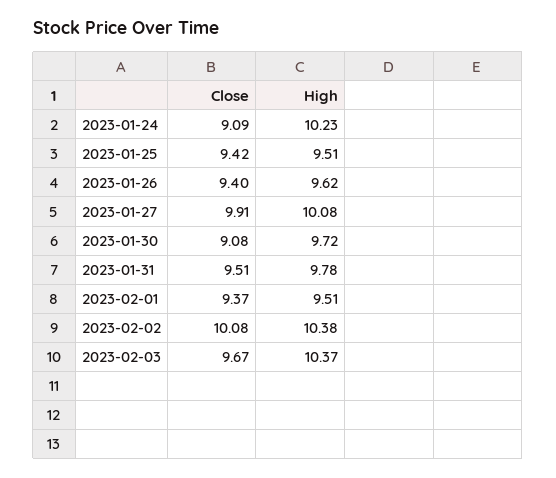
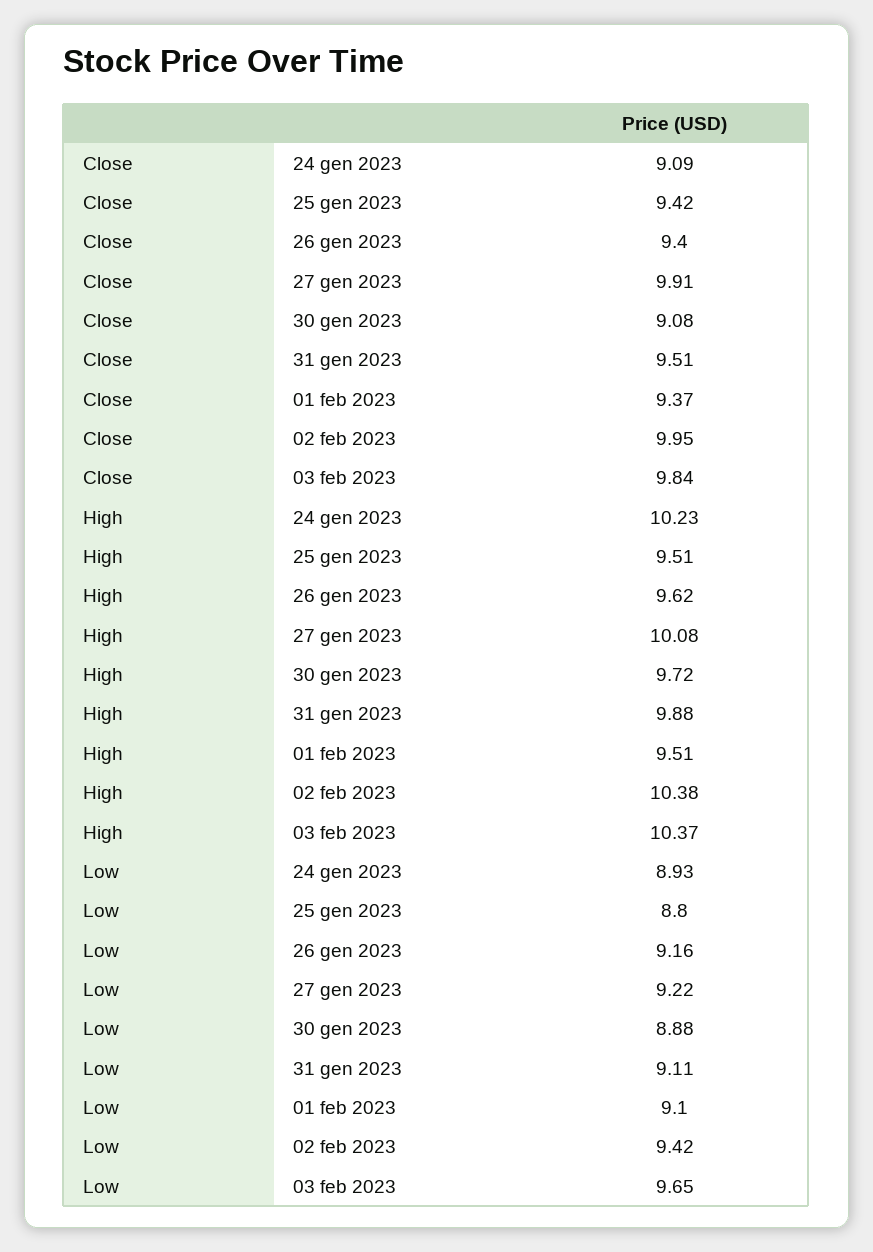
High, 2023-01-31: 9.78 -> 9.88
Close, 2023-02-02: 10.08 -> 9.95
Close, 2023-02-03: 9.67 -> 9.84
Low, 2023-01-24: none -> 8.93
Low, 2023-01-25: none -> 8.8
Low, 2023-01-26: none -> 9.16
Low, 2023-01-27: none -> 9.22
Low, 2023-01-30: none -> 8.88
Low, 2023-01-31: none -> 9.11
Low, 2023-02-01: none -> 9.1
Low, 2023-02-02: none -> 9.42
Low, 2023-02-03: none -> 9.65

